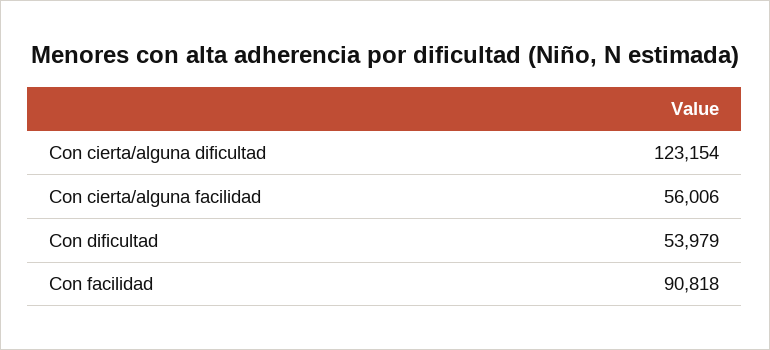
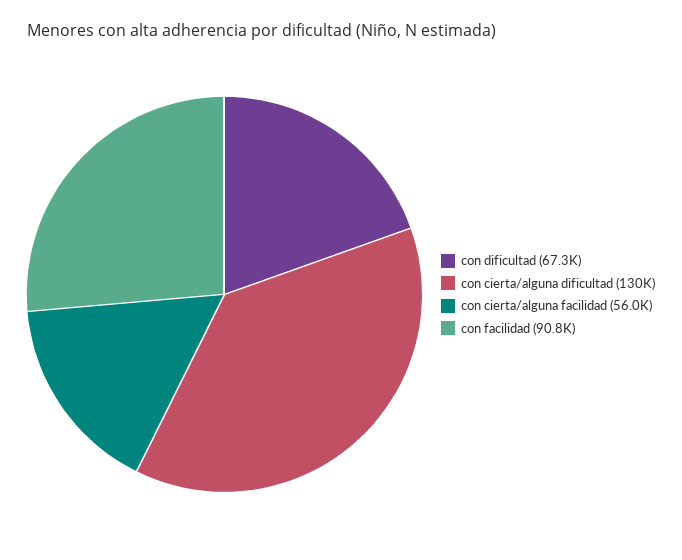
Con cierta/alguna dificultad: 123154 -> 130000
Con dificultad: 53979 -> 67300

